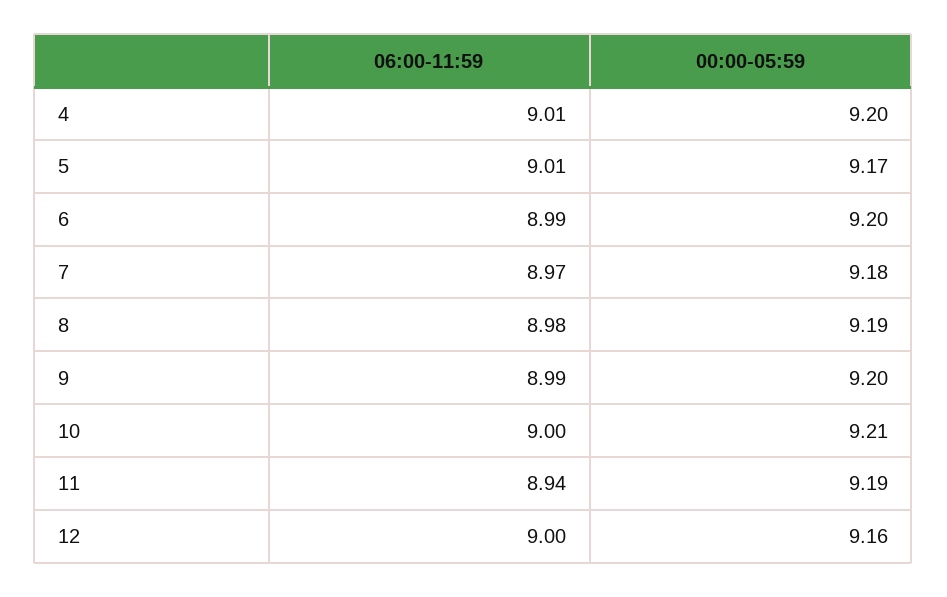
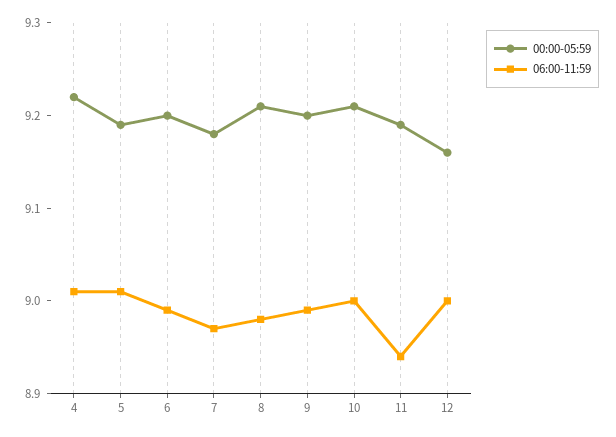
00:00-05:59, 4: 9.2 -> 9.22
00:00-05:59, 5: 9.17 -> 9.19
00:00-05:59, 8: 9.19 -> 9.21

